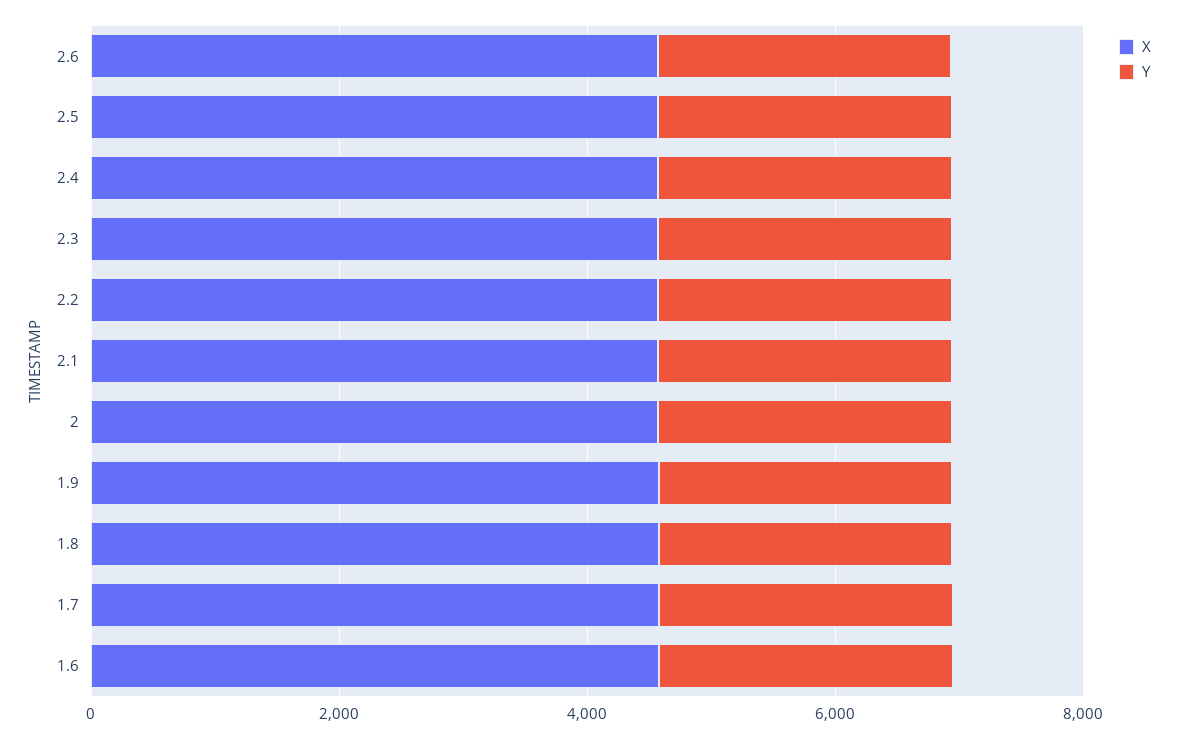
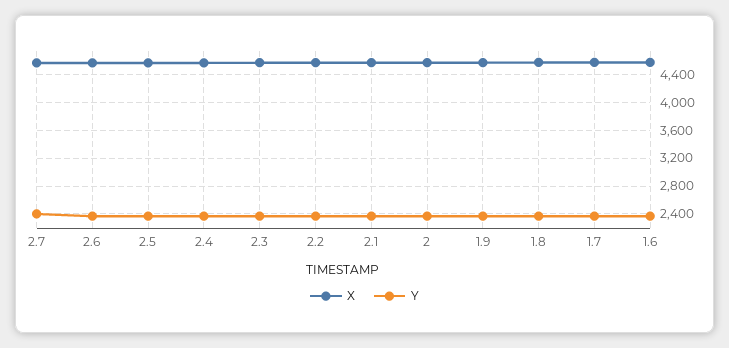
X, 2.7: none -> 4600
Y, 2.7: none -> 2400

